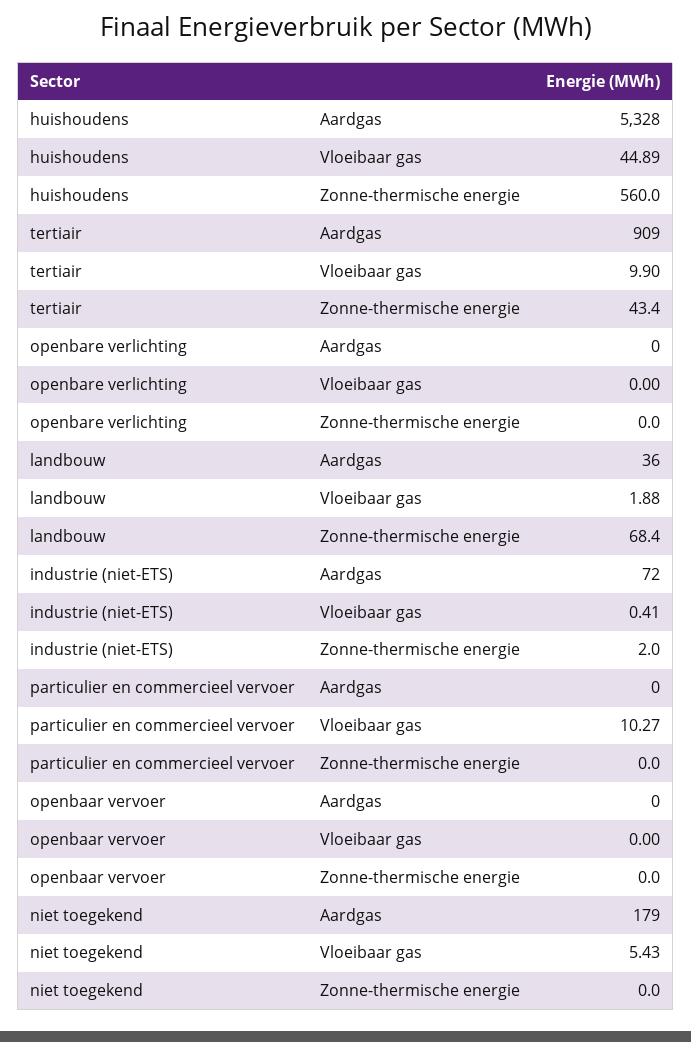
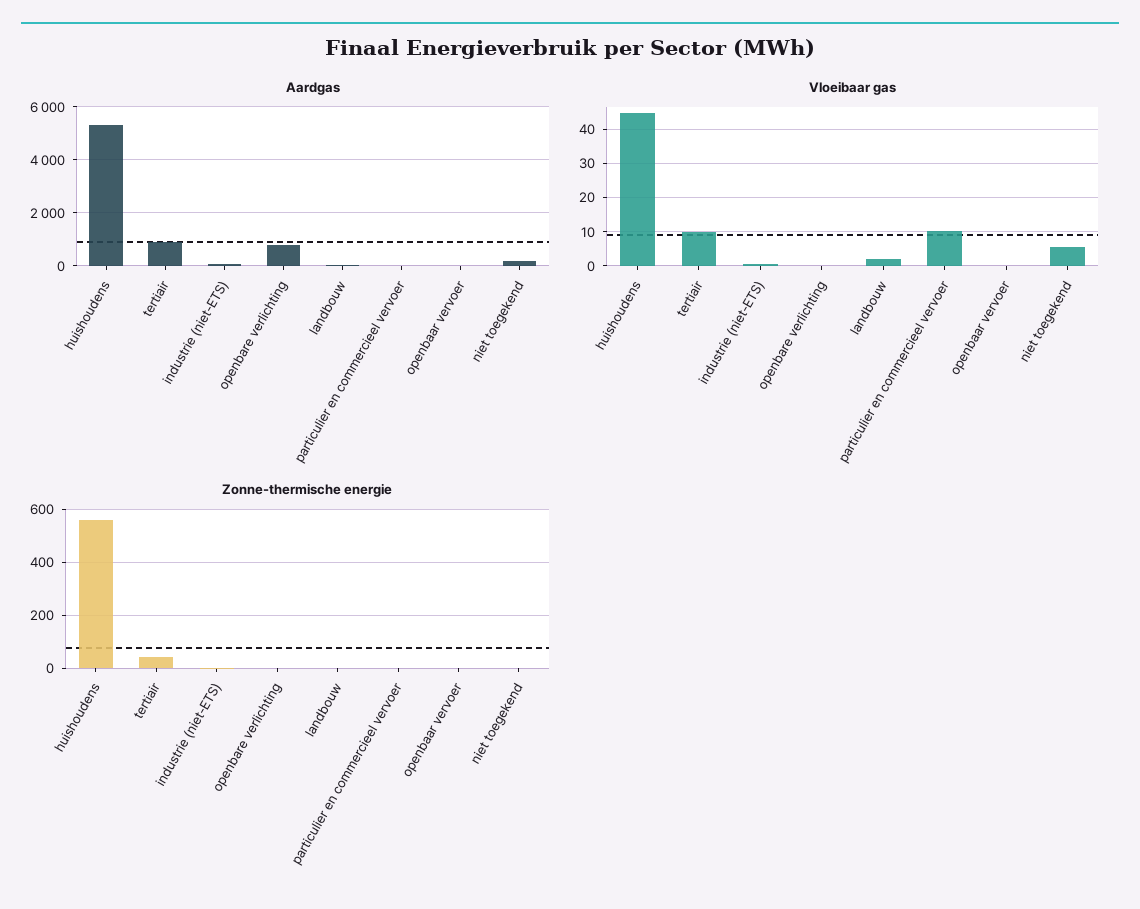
Aardgas, openbare verlichting: 0 -> 750
Zonne-thermische energie, landbouw: 68.4 -> 0

